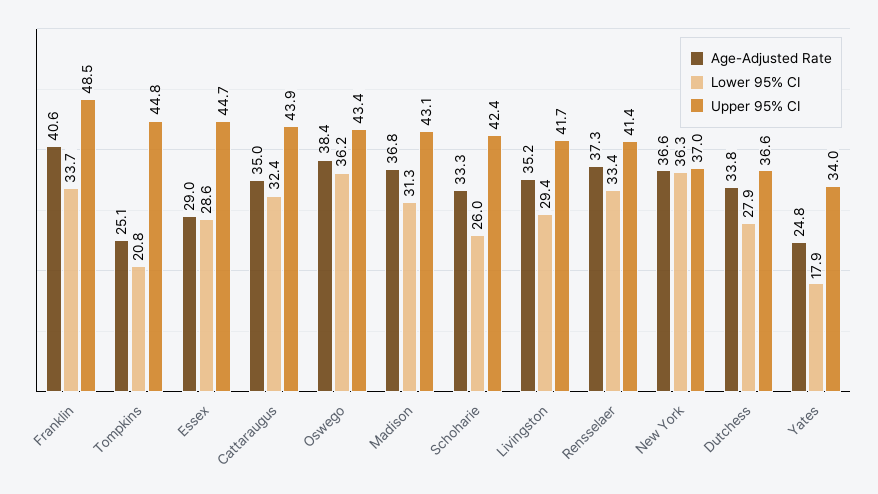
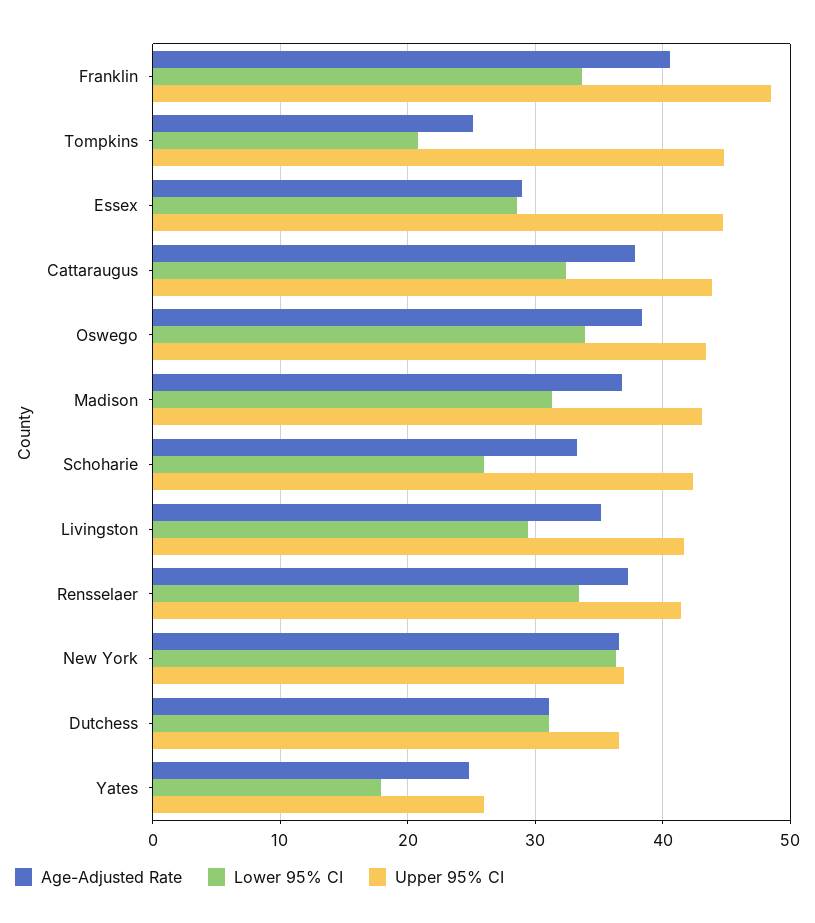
Age-Adjusted Rate, Cattaraugus: 35 -> 38
Lower 95% CI, Oswego: 36.2 -> 34
Age-Adjusted Rate, Dutchess: 33.8 -> 31
Lower 95% CI, Dutchess: 27.9 -> 31
Upper 95% CI, Yates: 34 -> 26

